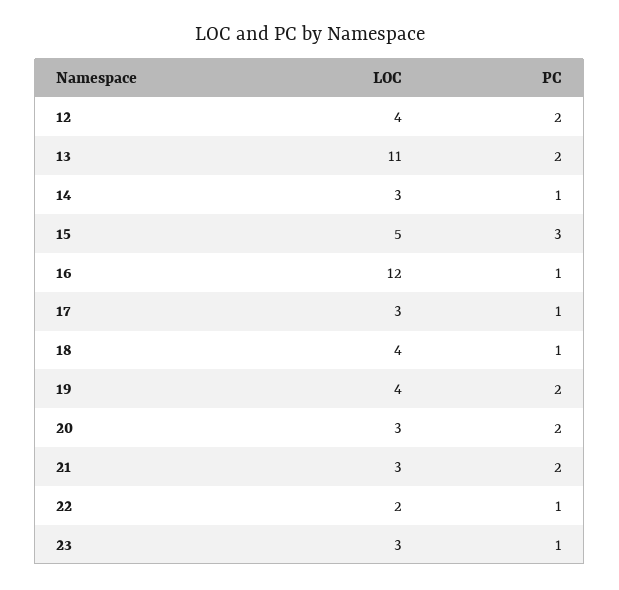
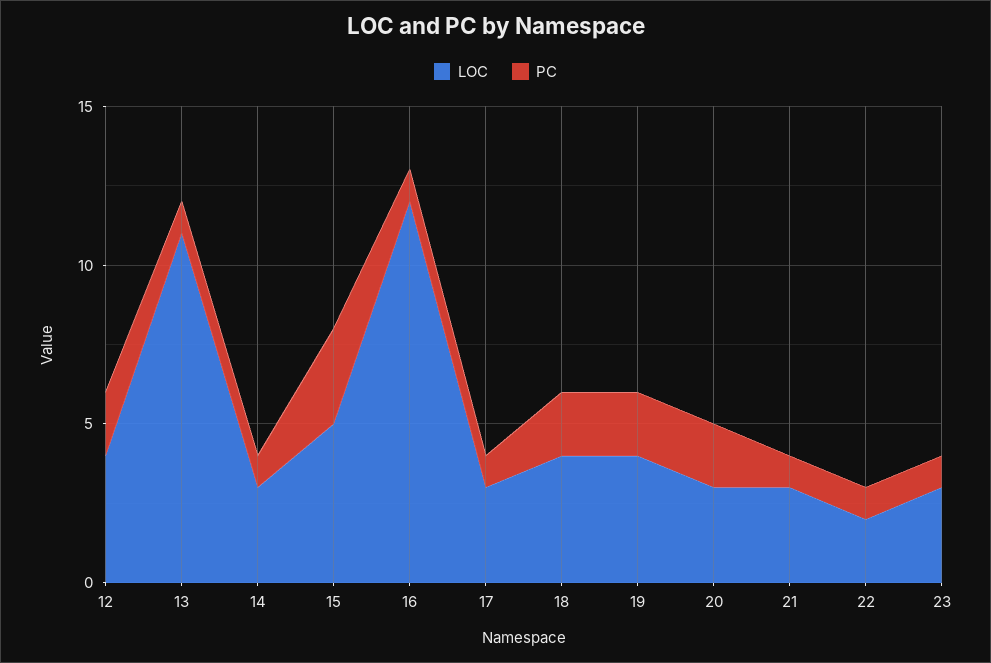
PC, 13: 2 -> 1
PC, 18: 1 -> 2
PC, 21: 2 -> 1

